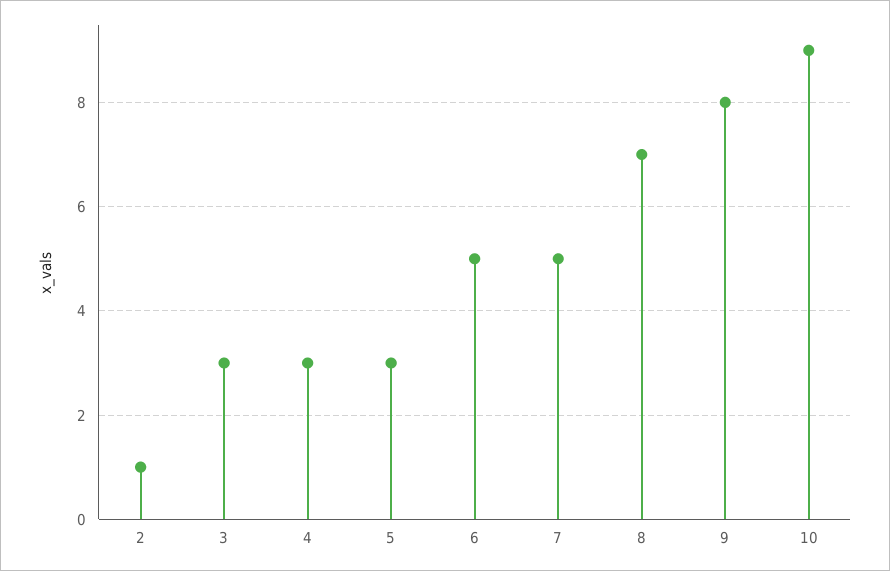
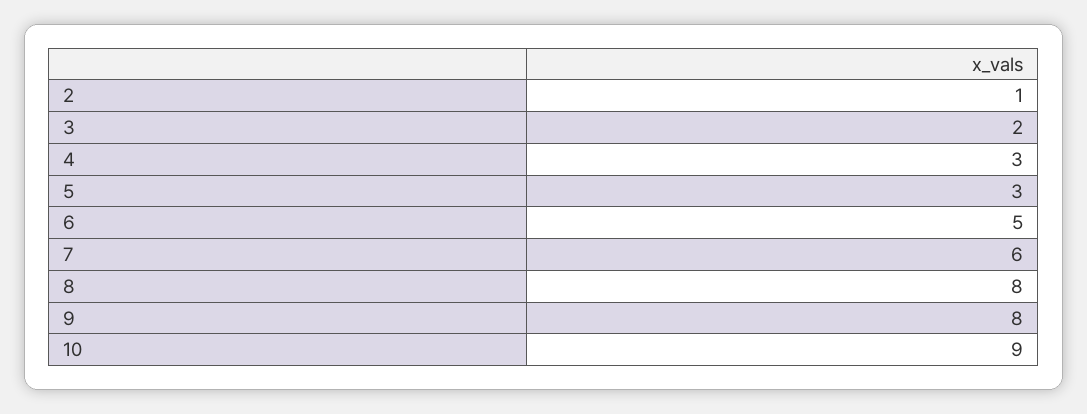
3: 3 -> 2
7: 5 -> 6
8: 7 -> 8

